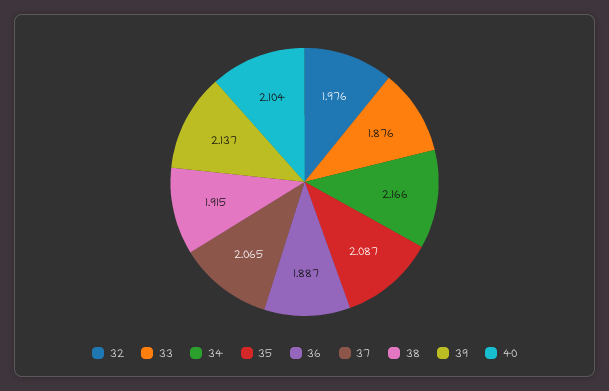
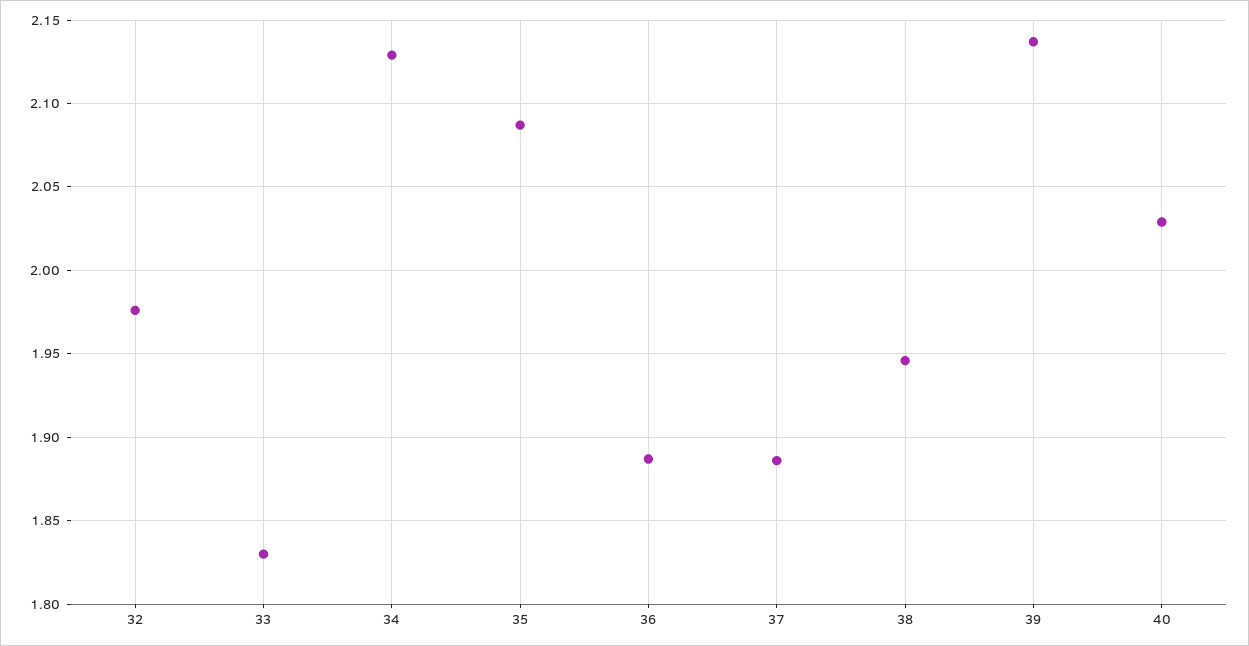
33: 1.876 -> 1.83
34: 2.166 -> 2.13
37: 2.065 -> 1.885
38: 1.915 -> 1.945
40: 2.104 -> 2.03

